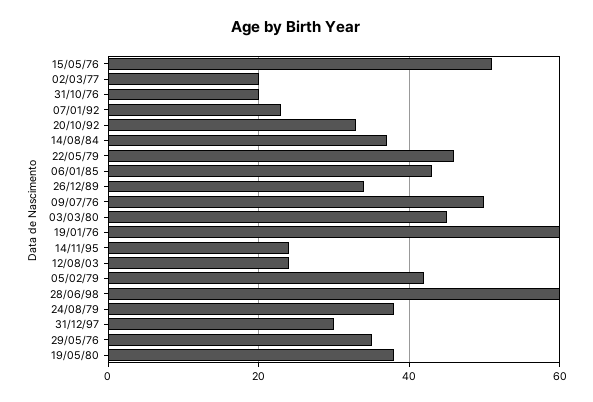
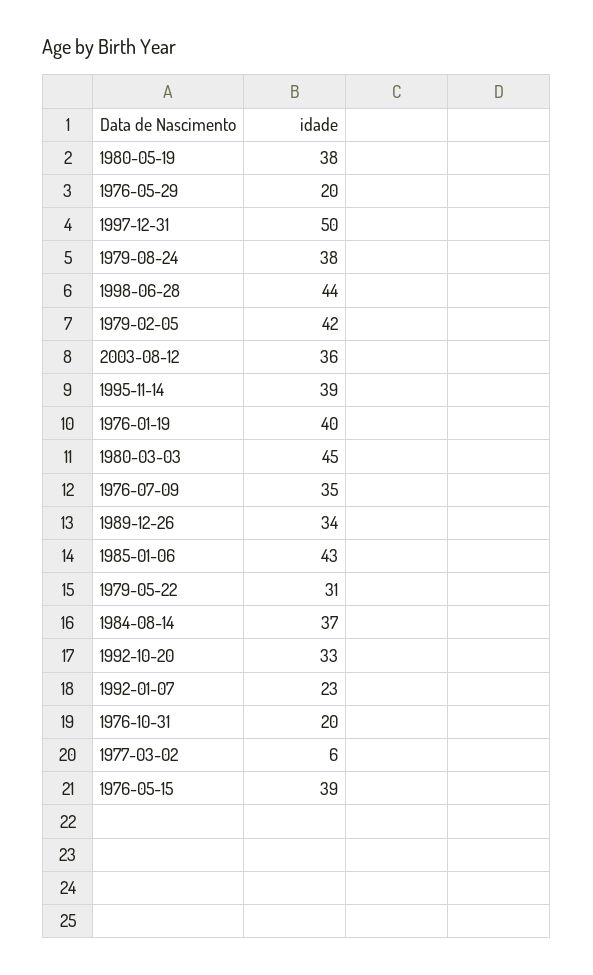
15/05/76: 50 -> 39
02/03/77: 20 -> 6
22/05/79: 45 -> 31
09/07/76: 50 -> 35
19/01/76: 60 -> 40
14/11/95: 25 -> 39
12/08/03: 25 -> 36
28/06/98: 60 -> 44
31/12/97: 30 -> 50
29/05/76: 35 -> 20

